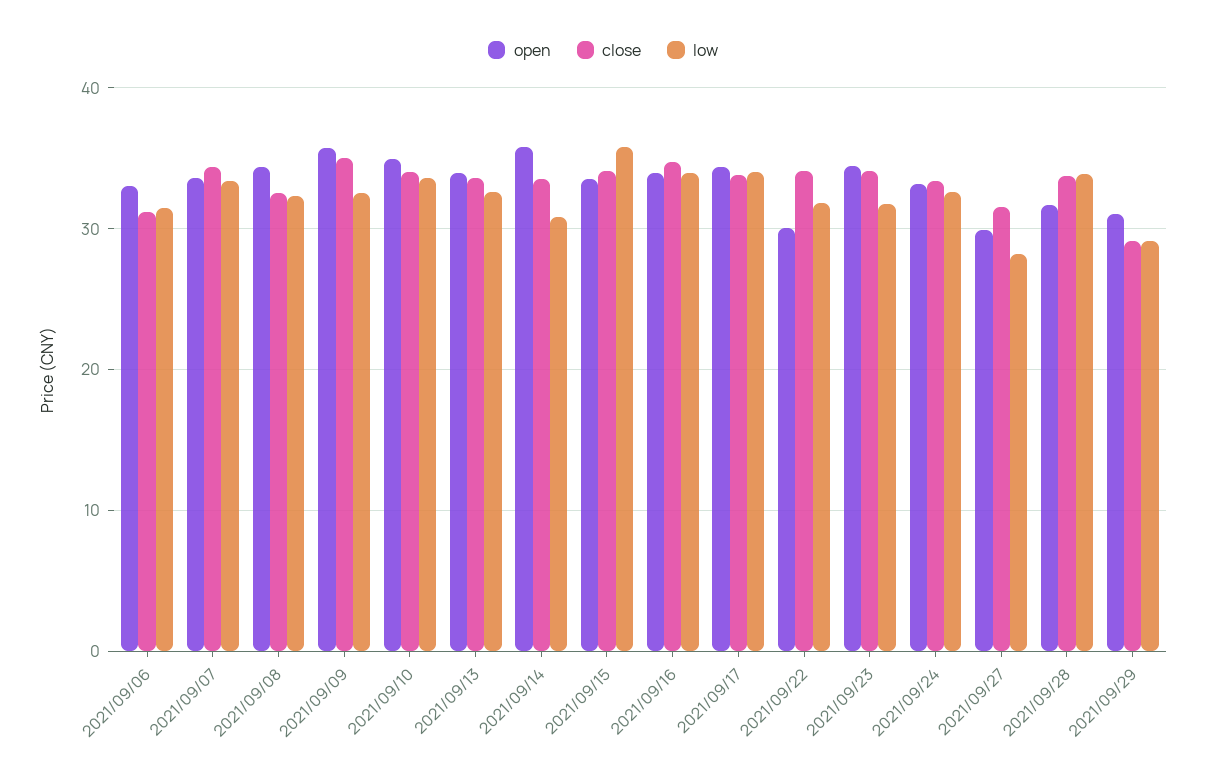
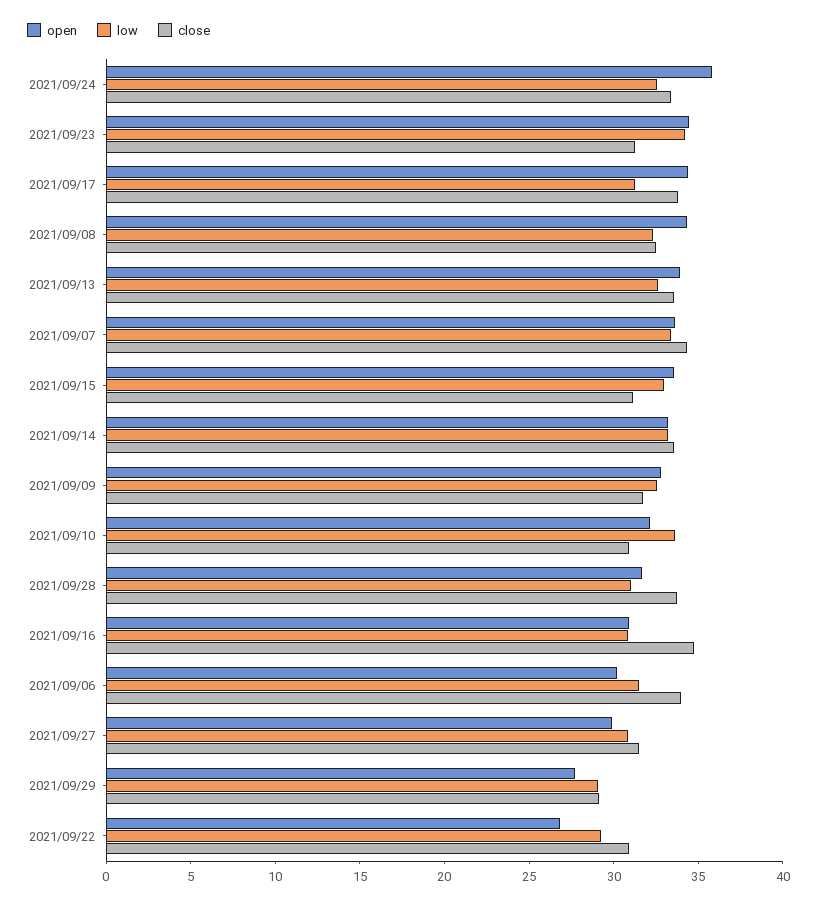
open, 2021/09/06: 33 -> 30
close, 2021/09/06: 31 -> 34
open, 2021/09/09: 36 -> 33
close, 2021/09/09: 35 -> 32
open, 2021/09/10: 35 -> 32
close, 2021/09/10: 34 -> 31
open, 2021/09/14: 36 -> 33
low, 2021/09/14: 31 -> 33
close, 2021/09/15: 34 -> 31
low, 2021/09/15: 36 -> 33
open, 2021/09/16: 34 -> 31
low, 2021/09/16: 34 -> 31
low, 2021/09/17: 34 -> 31
open, 2021/09/22: 30 -> 27
close, 2021/09/22: 34 -> 31
low, 2021/09/22: 32 -> 29
close, 2021/09/23: 34 -> 31
low, 2021/09/23: 32 -> 34
open, 2021/09/24: 33 -> 36
low, 2021/09/27: 28 -> 31
low, 2021/09/28: 34 -> 31
open, 2021/09/29: 31 -> 28

